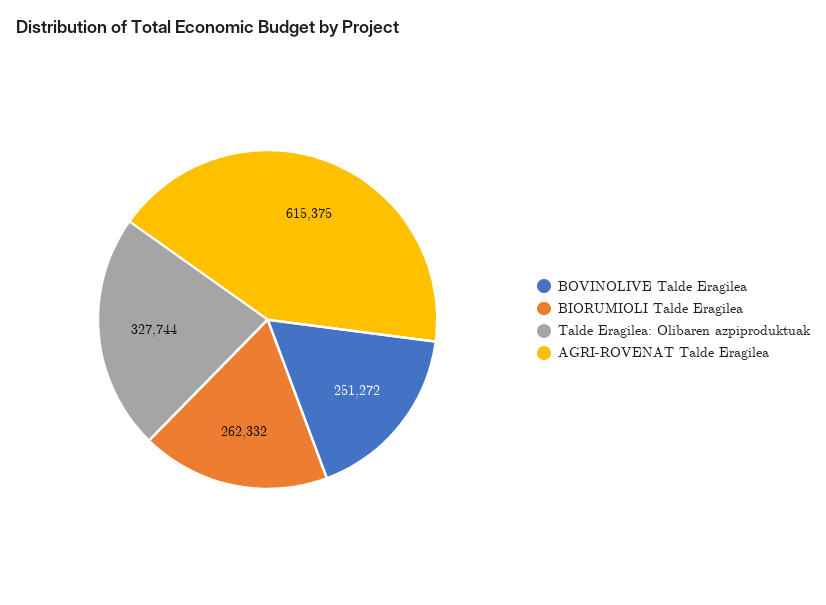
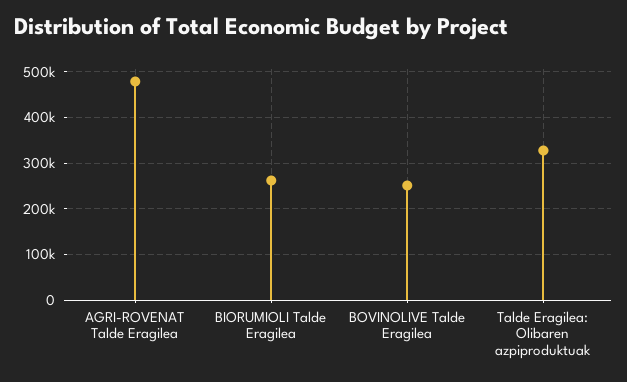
AGRI-ROVENAT Talde Eragilea: 615375 -> 480000

